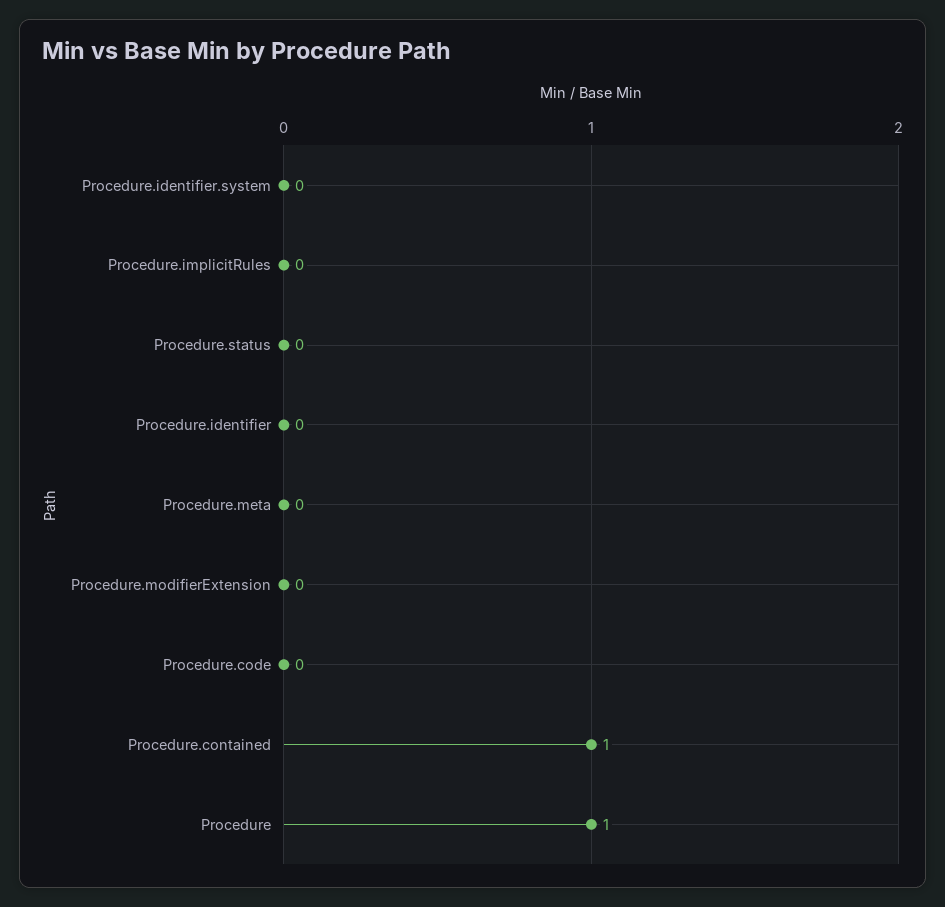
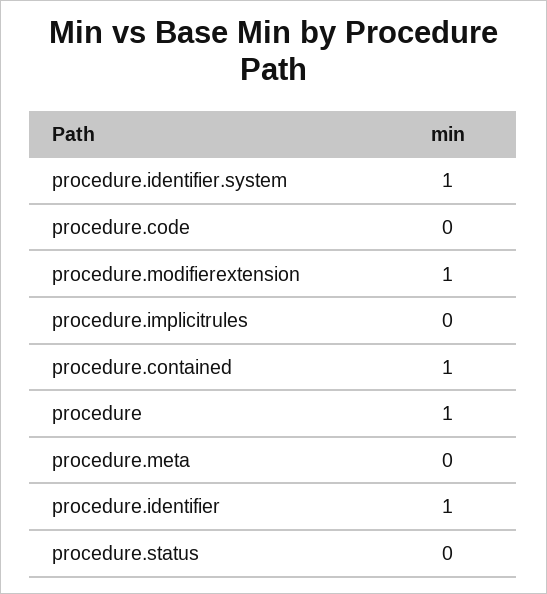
Procedure.identifier.system: 0 -> 1
Procedure.identifier: 0 -> 1
Procedure.modifierExtension: 0 -> 1

